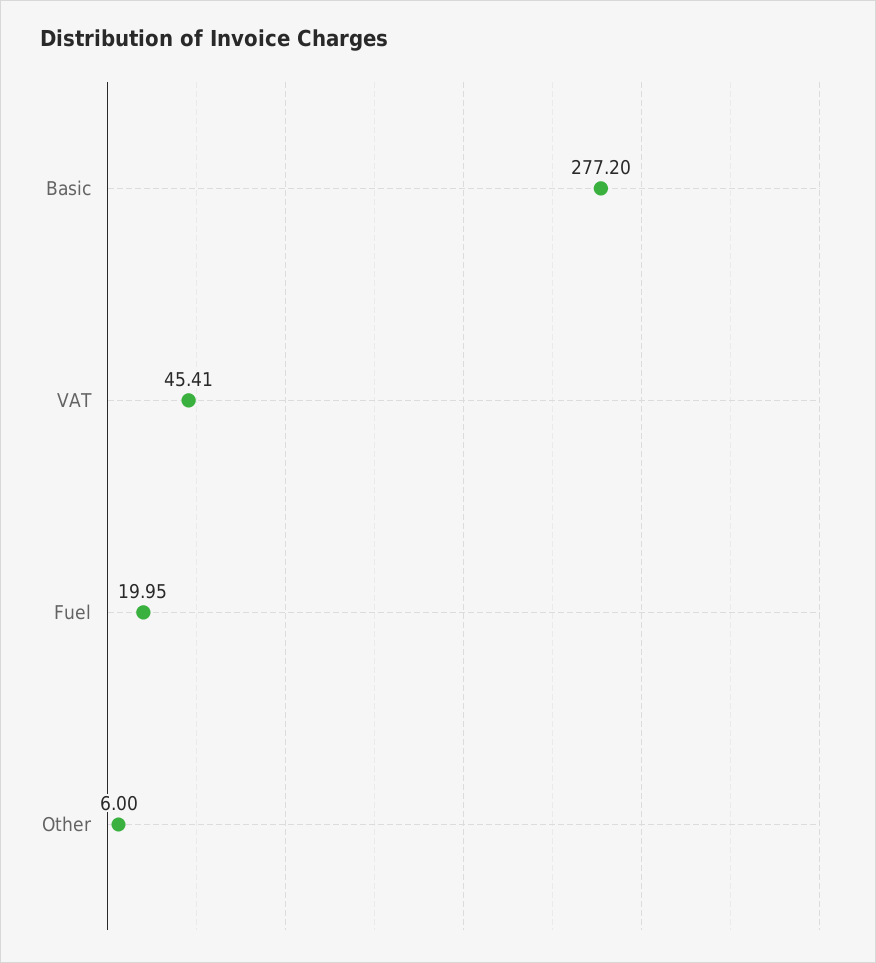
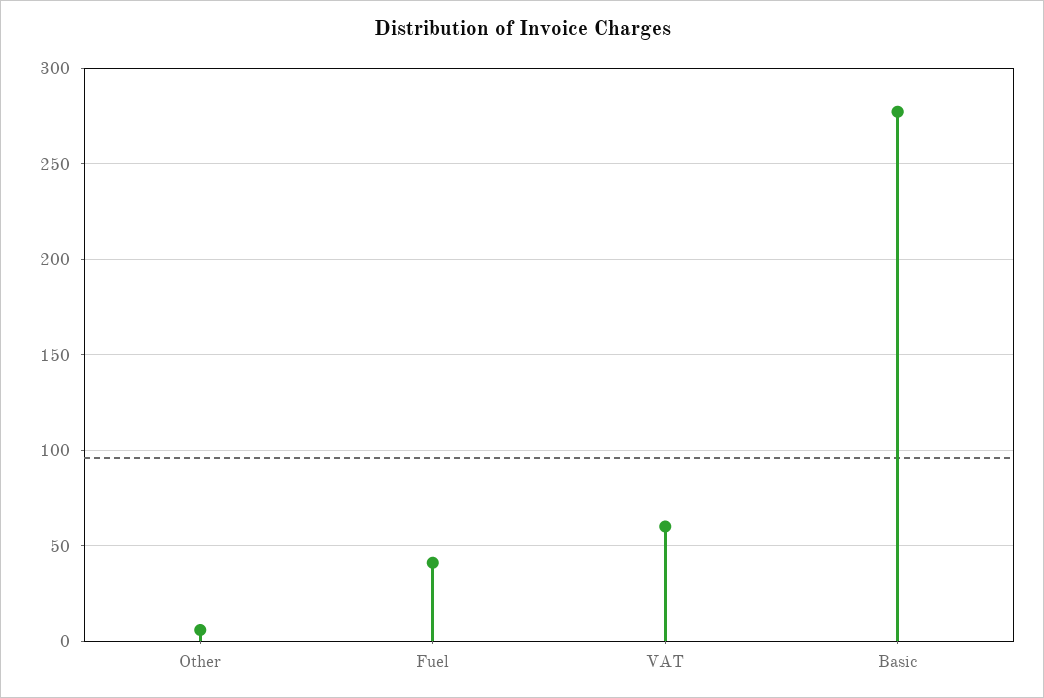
VAT: 45.41 -> 60
Fuel: 19.95 -> 40

